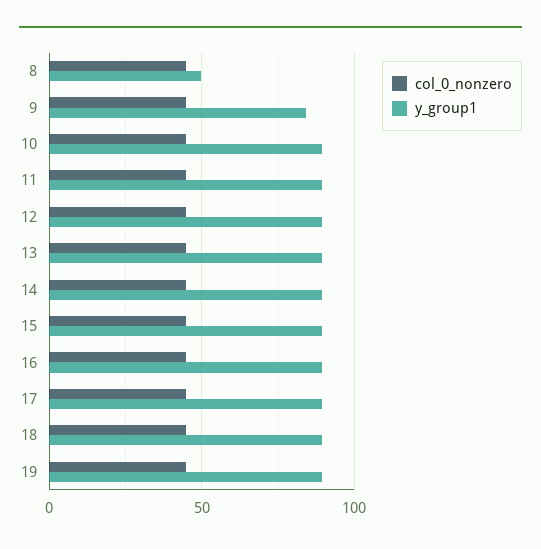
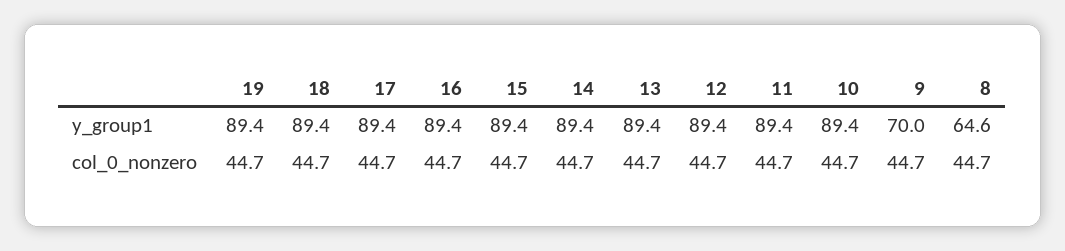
y_group1, 8: 50 -> 64.6
y_group1, 9: 85 -> 70

